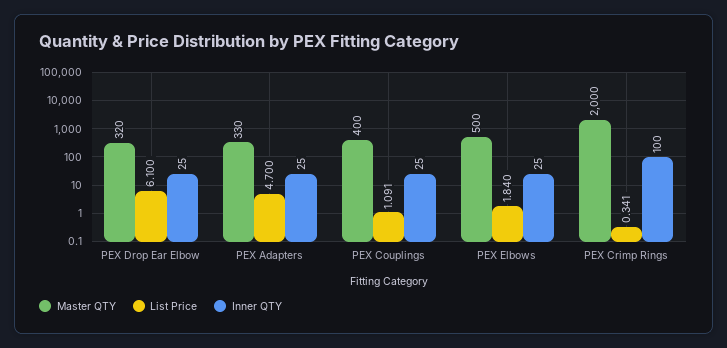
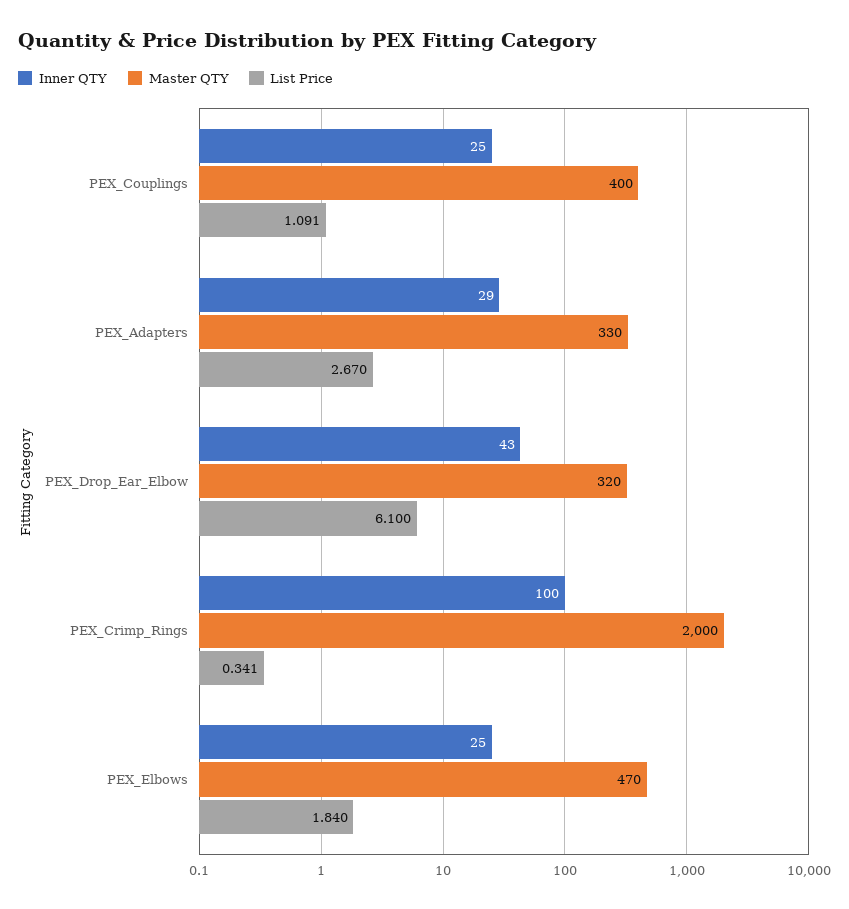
Inner QTY, PEX Drop Ear Elbow: 25 -> 43
List Price, PEX Adapters: 4.7 -> 2.67
Inner QTY, PEX Adapters: 25 -> 29
Master QTY, PEX Elbows: 500 -> 470

